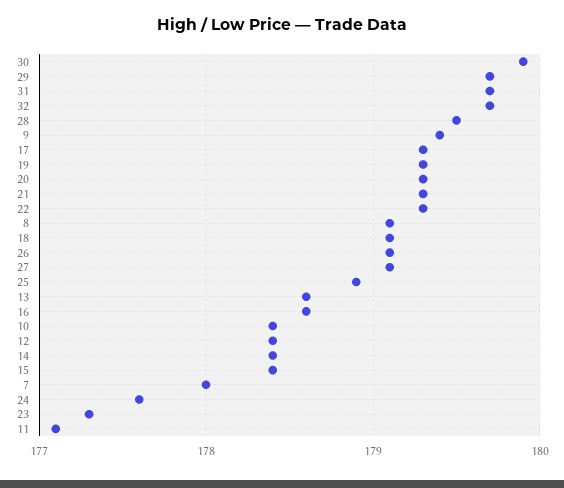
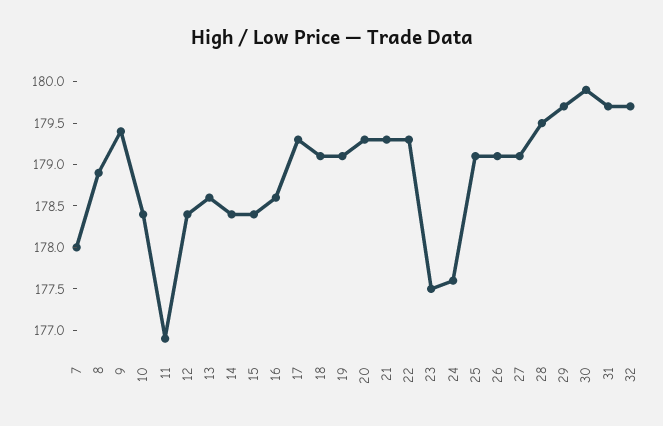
19: 179.3 -> 179.1
8: 179.1 -> 178.9
25: 178.9 -> 179.1
23: 177.3 -> 177.5
11: 177.1 -> 176.9

